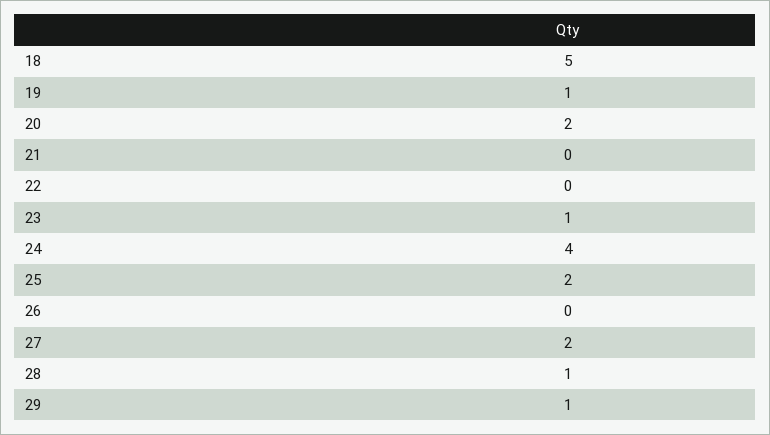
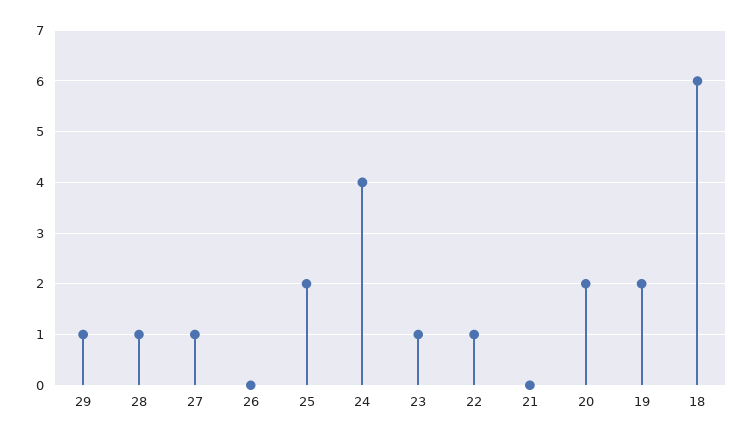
18: 5 -> 6
19: 1 -> 2
22: 0 -> 1
27: 2 -> 1

